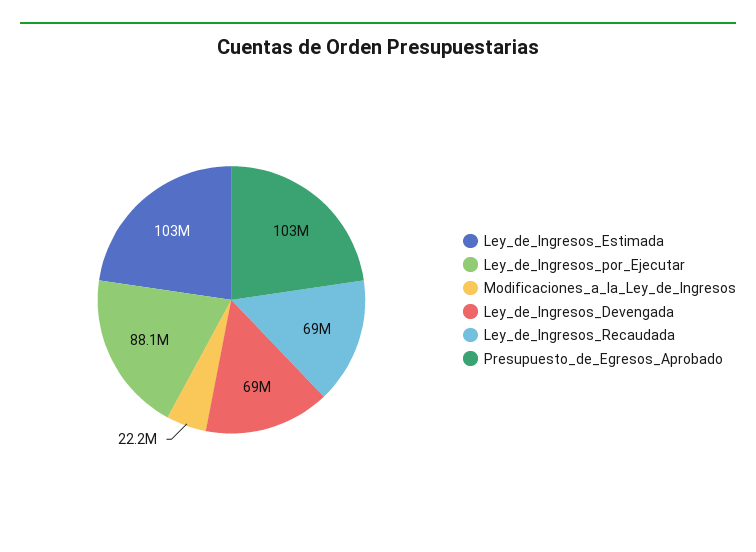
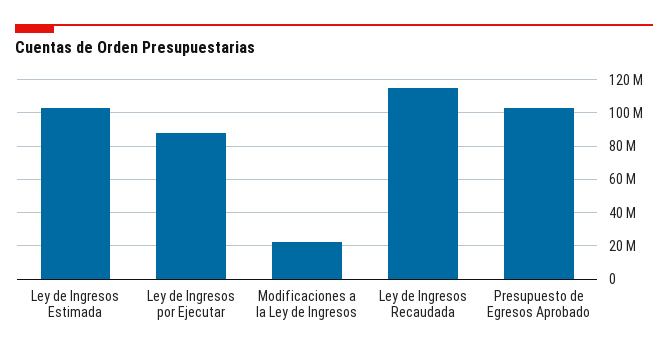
Ley_de_Ingresos_Devengada: 69000000 -> none
Ley_de_Ingresos_Recaudada: 69000000 -> 115000000

